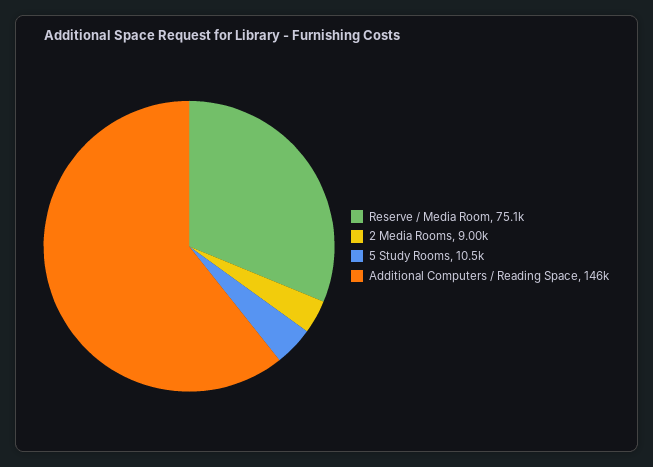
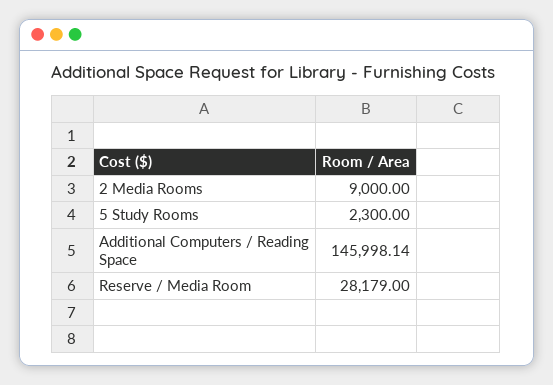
Reserve / Media Room: 75100 -> 28179
5 Study Rooms: 10500 -> 2300

